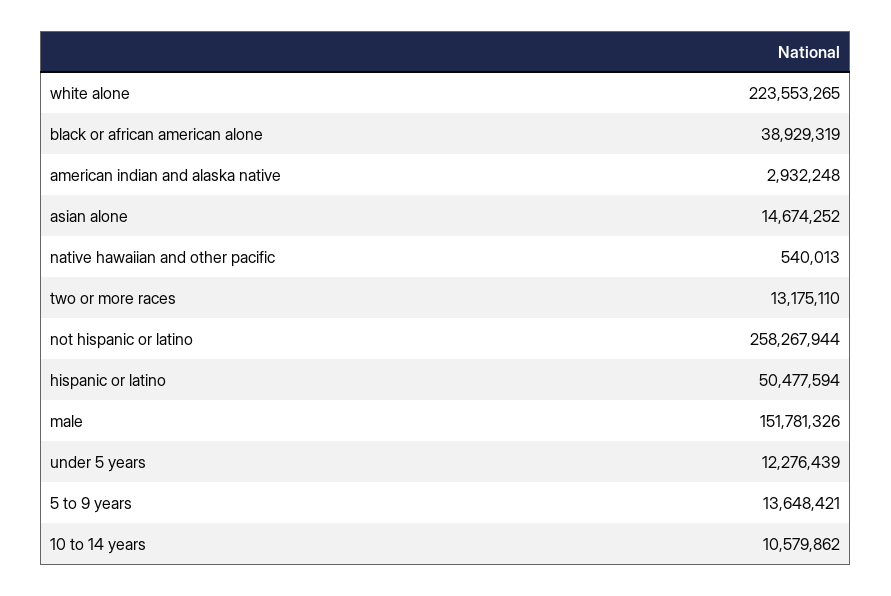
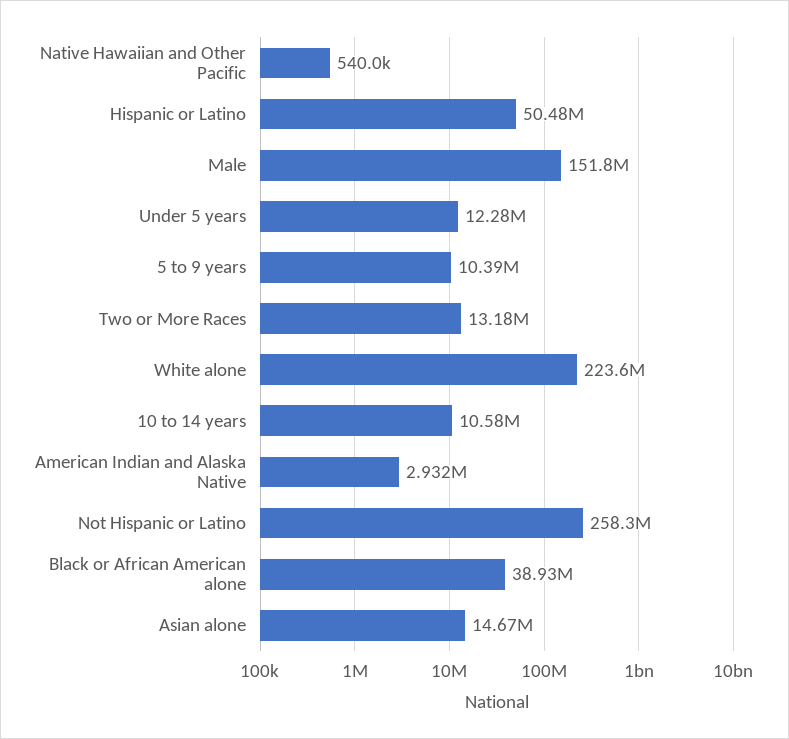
5 to 9 years: 13648421 -> 10390000

